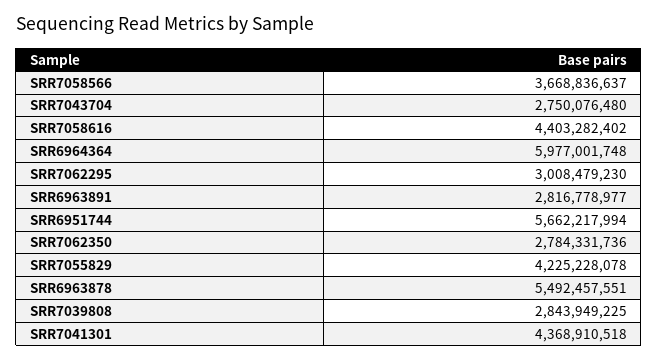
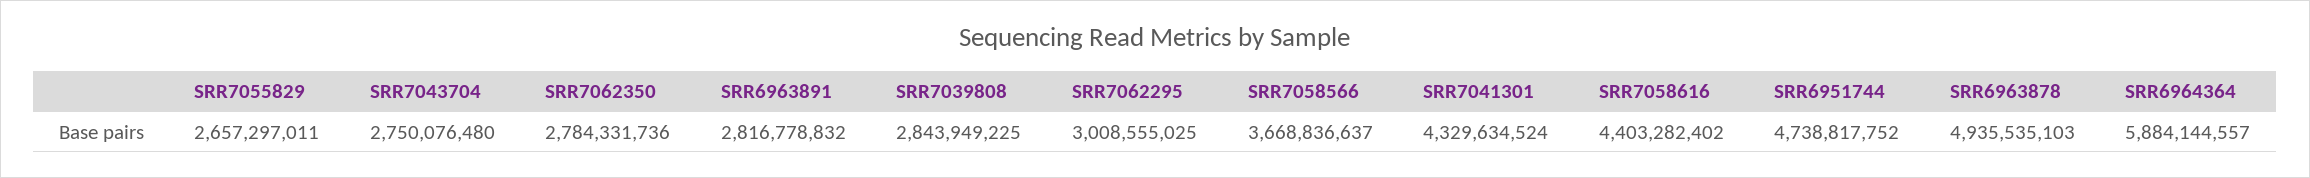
SRR6964364: 5977001748 -> 5884144557
SRR7062295: 3008479230 -> 3008555025
SRR6963891: 2816778977 -> 2816778832
SRR6951744: 5662217994 -> 4738817752
SRR7055829: 4225228078 -> 2657297011
SRR6963878: 5492457551 -> 4935535103
SRR7041301: 4368910518 -> 4329634524

